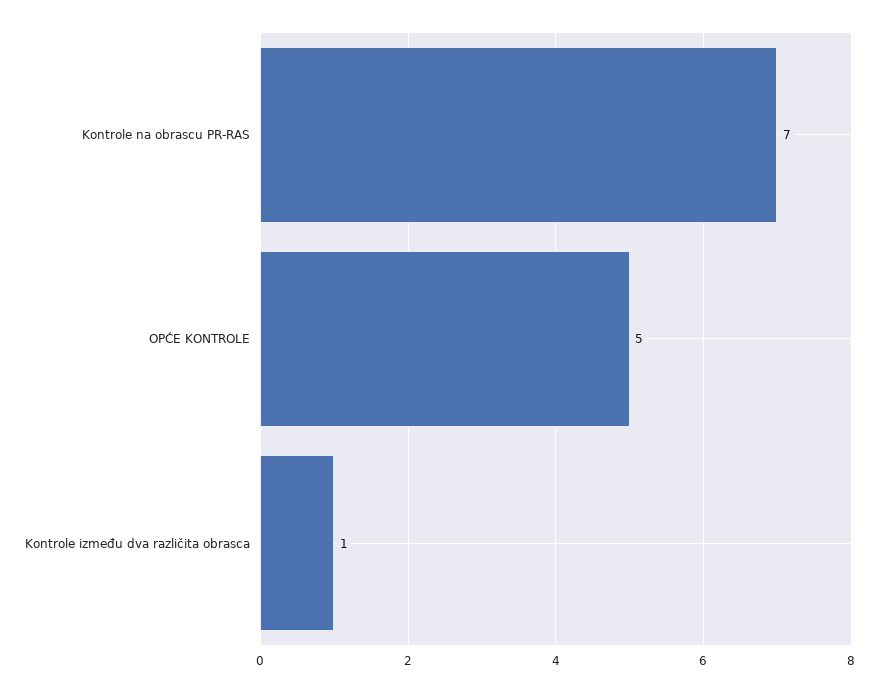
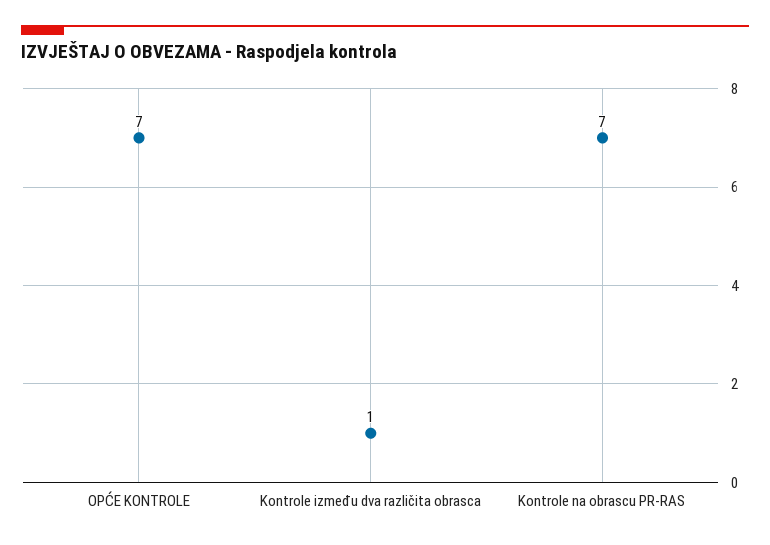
OPĆE KONTROLE: 5 -> 7

